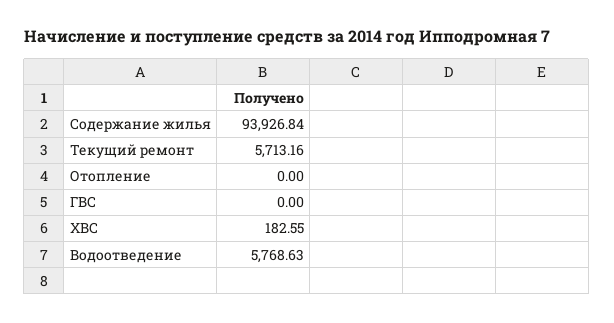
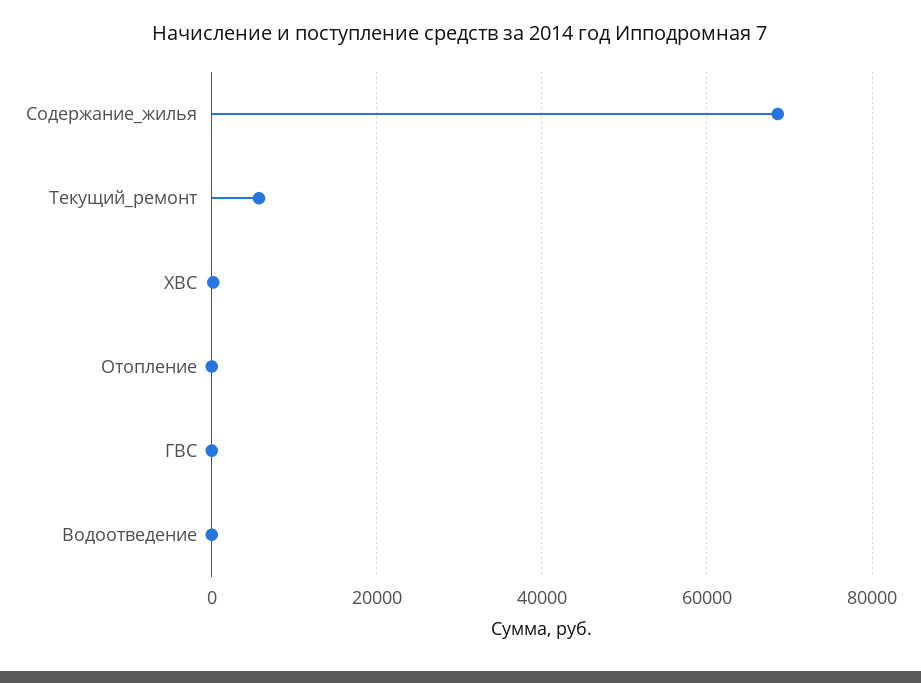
Содержание жилья: 93926.84 -> 68000
Водоотведение: 5768.63 -> 0

